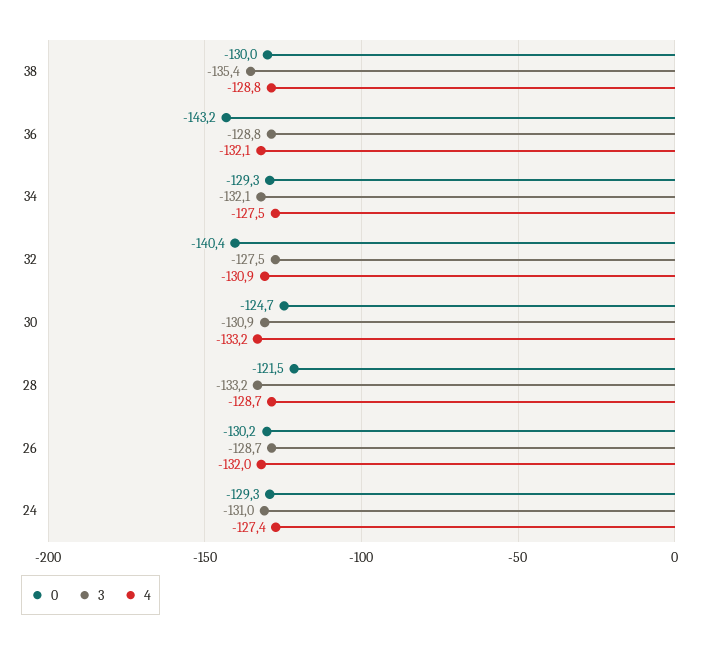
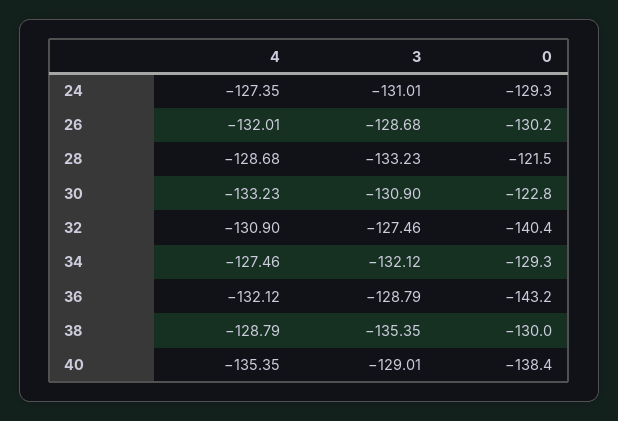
0, 30: -124.7 -> -122.8
4, 40: none -> -135.35
3, 40: none -> -129.01
0, 40: none -> -138.4

